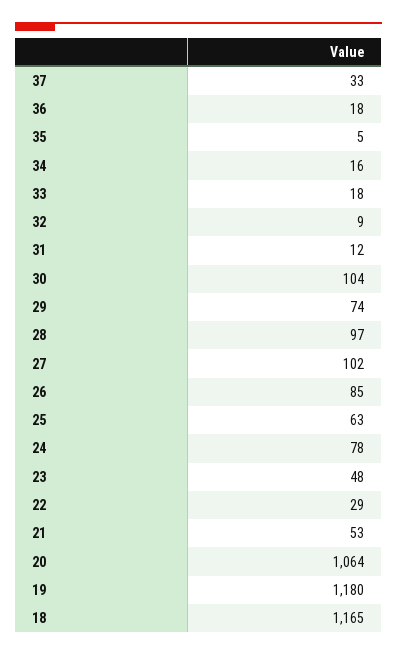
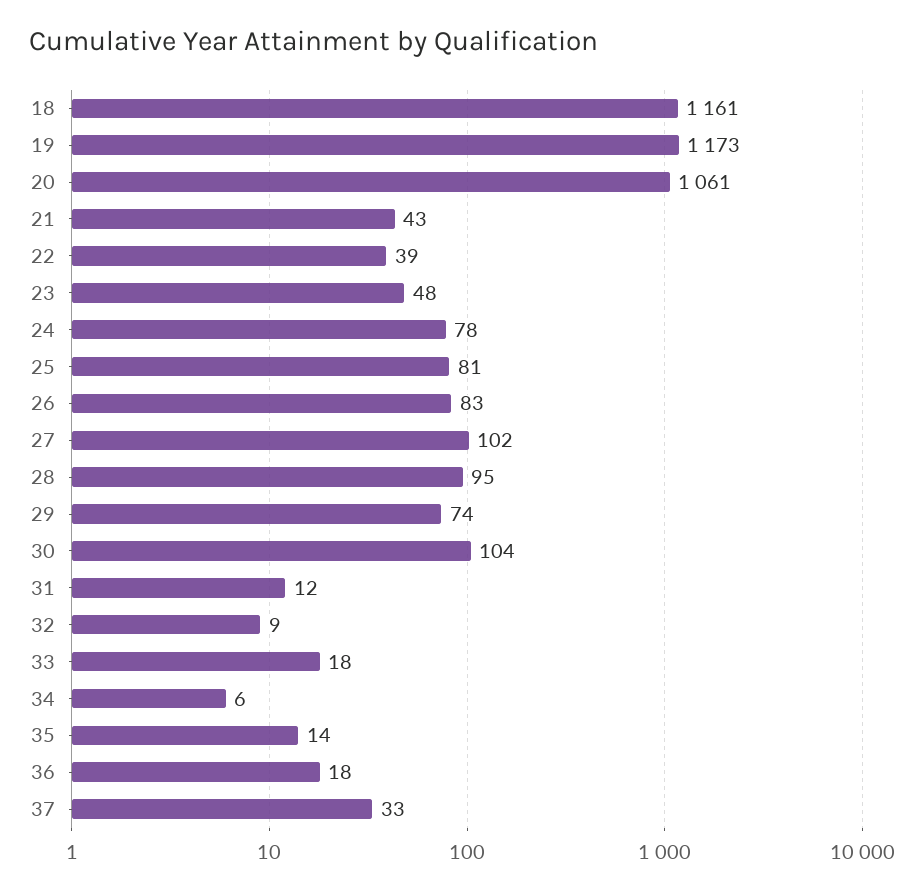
35: 5 -> 14
34: 16 -> 6
28: 97 -> 95
26: 85 -> 83
25: 63 -> 81
22: 29 -> 39
21: 53 -> 43
20: 1064 -> 1061
19: 1180 -> 1173
18: 1165 -> 1161

